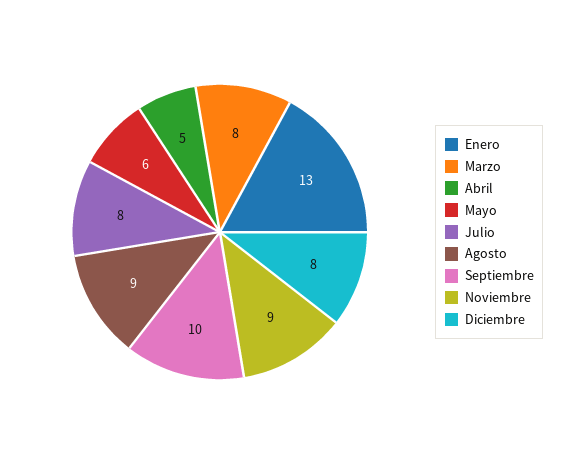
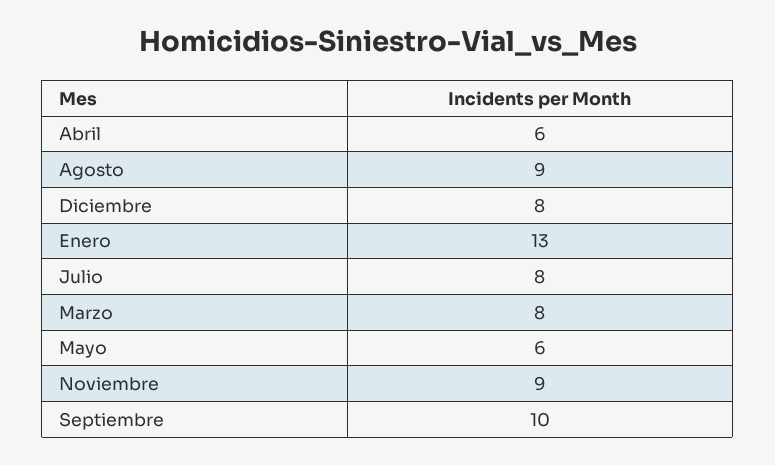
Abril: 5 -> 6

